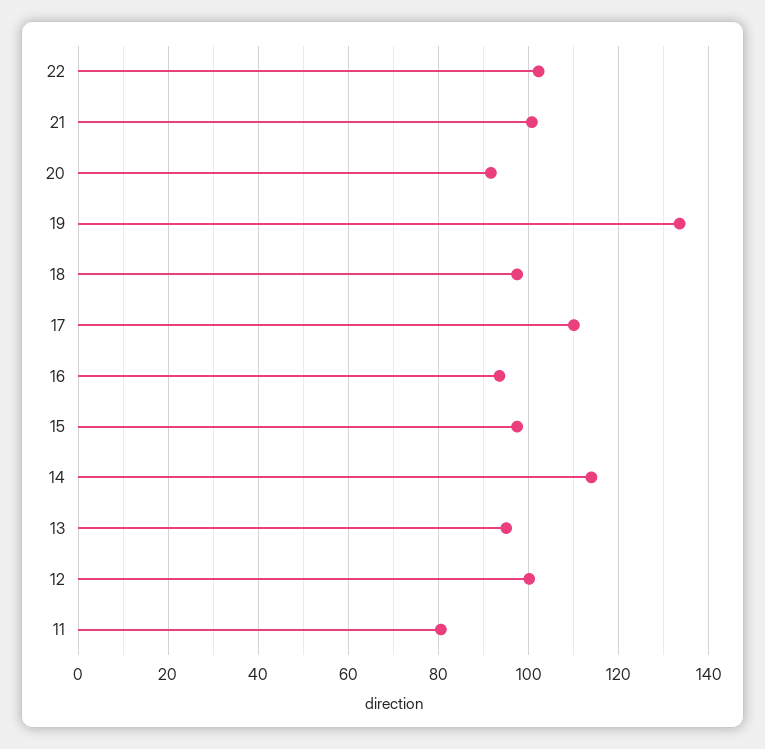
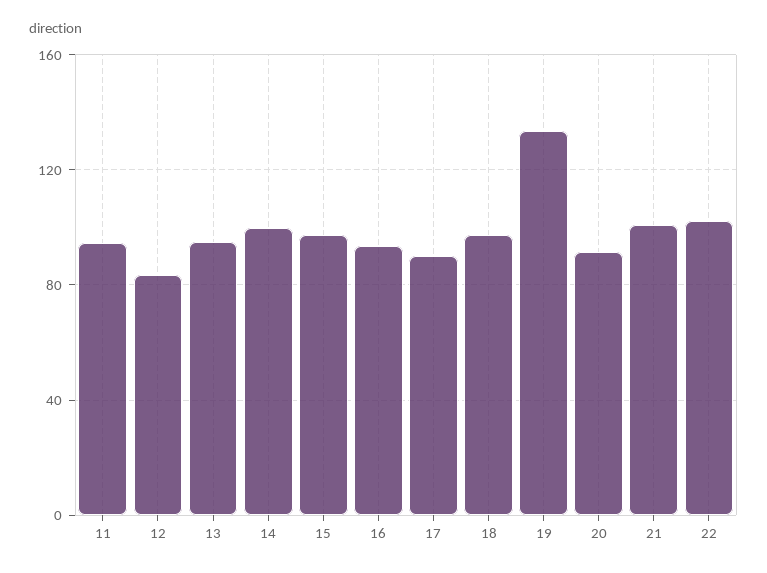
17: 110 -> 90
14: 114 -> 100
12: 100 -> 85
11: 80 -> 95

